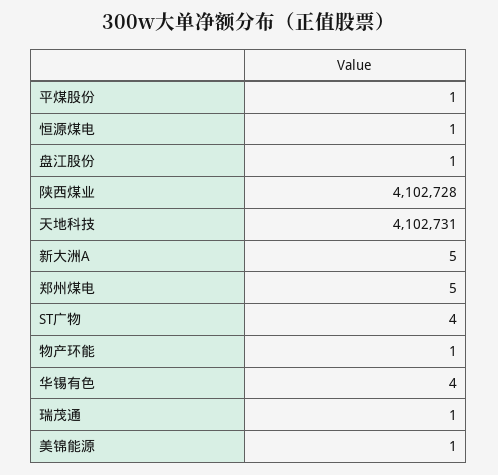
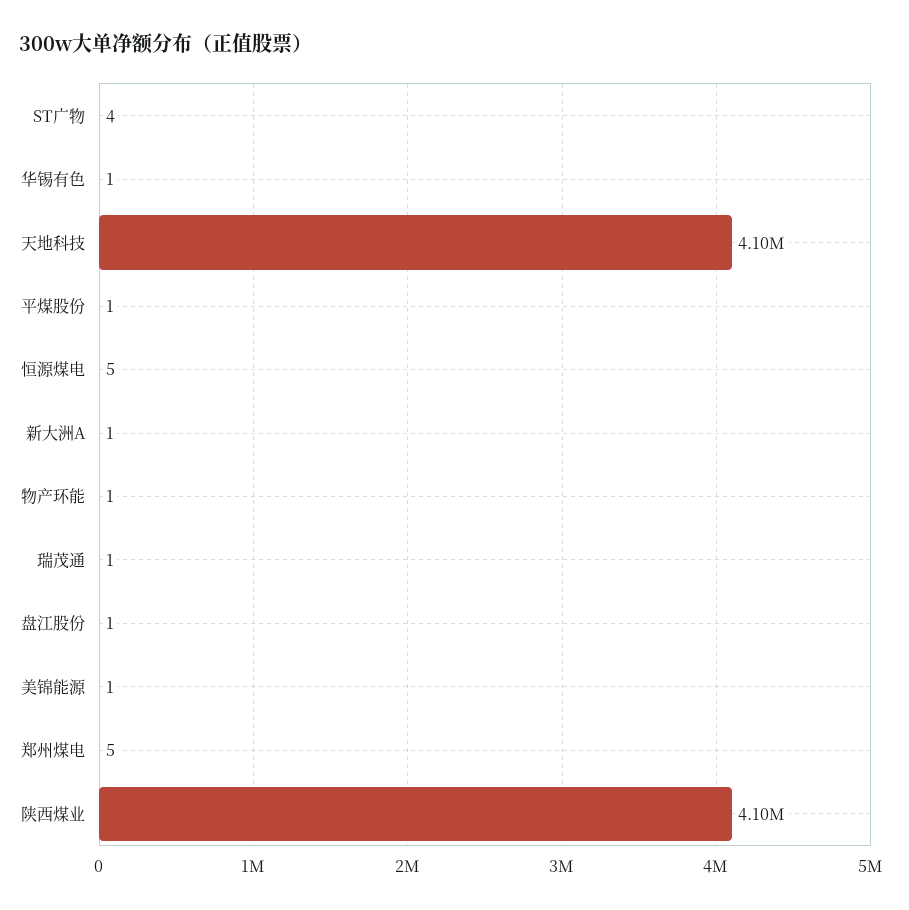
恒源煤电: 1 -> 5
新大洲A: 5 -> 1
华锡有色: 4 -> 1

